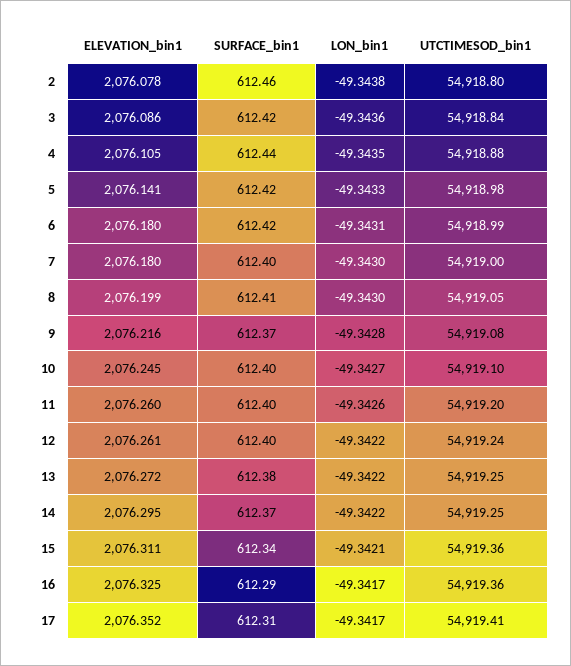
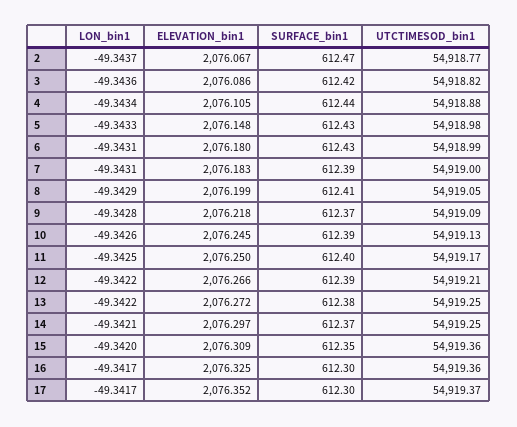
ELEVATION_bin1, 2: 2076.078 -> 2076.067
SURFACE_bin1, 2: 612.46 -> 612.47
LON_bin1, 2: -49.3438 -> -49.3437
UTCTIMESOD_bin1, 2: 54918.8 -> 54918.77
UTCTIMESOD_bin1, 3: 54918.84 -> 54918.82
LON_bin1, 4: -49.3435 -> -49.3434
ELEVATION_bin1, 5: 2076.141 -> 2076.148
SURFACE_bin1, 5: 612.42 -> 612.43
SURFACE_bin1, 6: 612.42 -> 612.43
ELEVATION_bin1, 7: 2076.18 -> 2076.183
SURFACE_bin1, 7: 612.4 -> 612.39
LON_bin1, 7: -49.343 -> -49.3431
LON_bin1, 8: -49.343 -> -49.3429
ELEVATION_bin1, 9: 2076.216 -> 2076.218
UTCTIMESOD_bin1, 9: 54919.08 -> 54919.09
SURFACE_bin1, 10: 612.4 -> 612.39
LON_bin1, 10: -49.3427 -> -49.3426
UTCTIMESOD_bin1, 10: 54919.1 -> 54919.13
ELEVATION_bin1, 11: 2076.26 -> 2076.25
LON_bin1, 11: -49.3426 -> -49.3425
UTCTIMESOD_bin1, 11: 54919.2 -> 54919.17
ELEVATION_bin1, 12: 2076.261 -> 2076.266
SURFACE_bin1, 12: 612.4 -> 612.39
UTCTIMESOD_bin1, 12: 54919.24 -> 54919.21
ELEVATION_bin1, 14: 2076.295 -> 2076.297
LON_bin1, 14: -49.3422 -> -49.3421
ELEVATION_bin1, 15: 2076.311 -> 2076.309
SURFACE_bin1, 15: 612.34 -> 612.35
LON_bin1, 15: -49.3421 -> -49.342
SURFACE_bin1, 16: 612.29 -> 612.3
SURFACE_bin1, 17: 612.31 -> 612.3
UTCTIMESOD_bin1, 17: 54919.41 -> 54919.37

